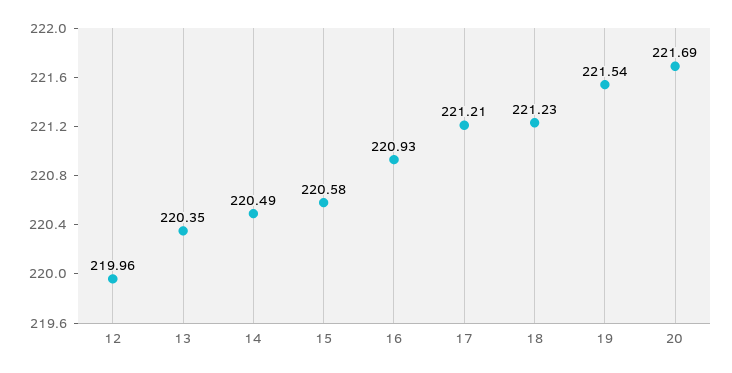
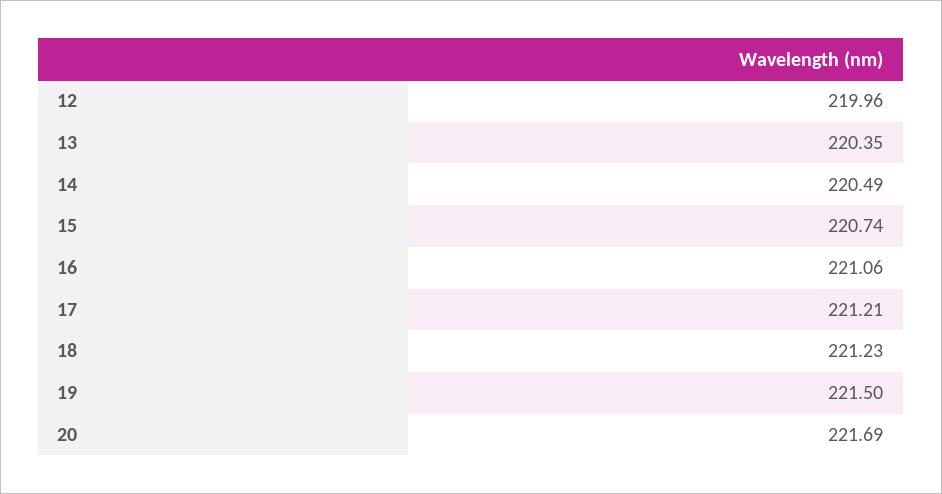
15: 220.58 -> 220.74
16: 220.93 -> 221.06
19: 221.54 -> 221.5

